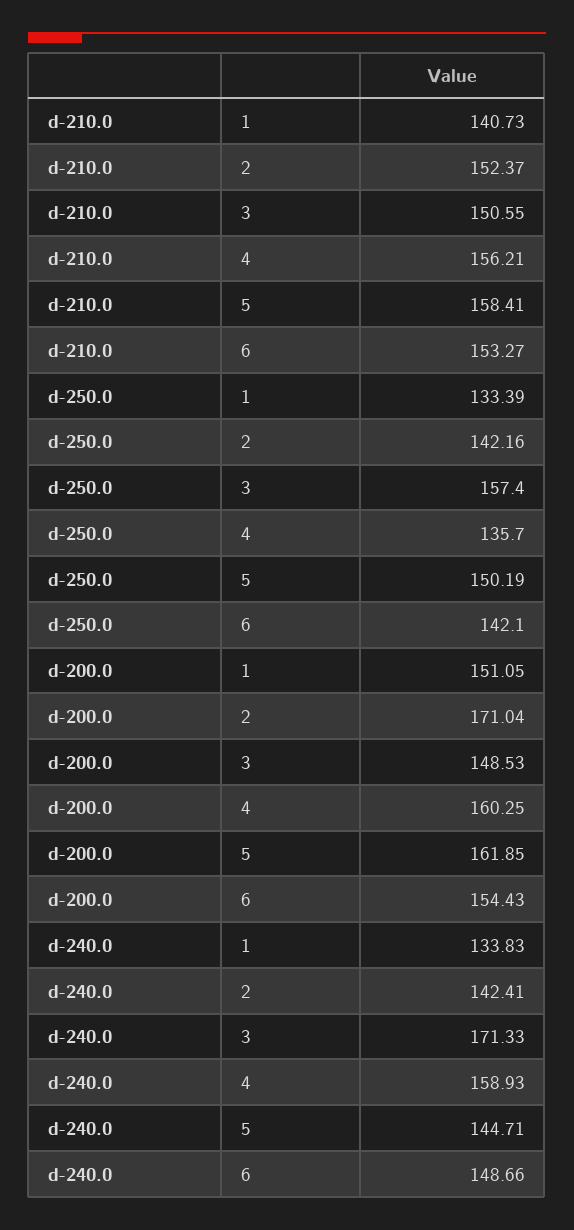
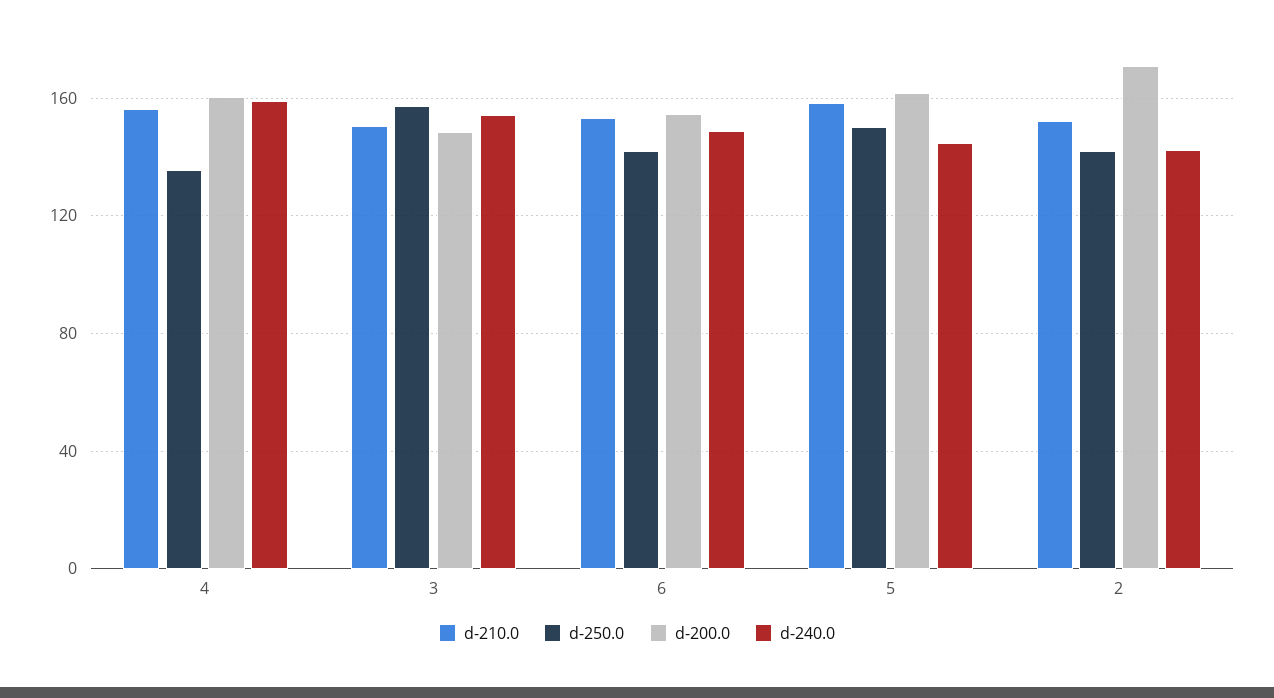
d-210.0, 1: 140.73 -> none
d-250.0, 1: 133.39 -> none
d-200.0, 1: 151.05 -> none
d-240.0, 1: 133.83 -> none
d-240.0, 3: 171.33 -> 155

